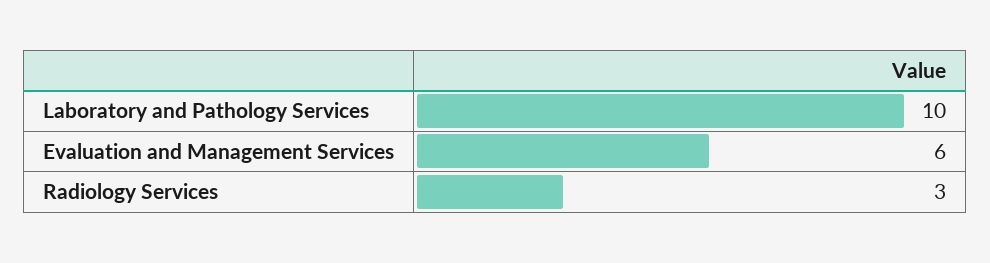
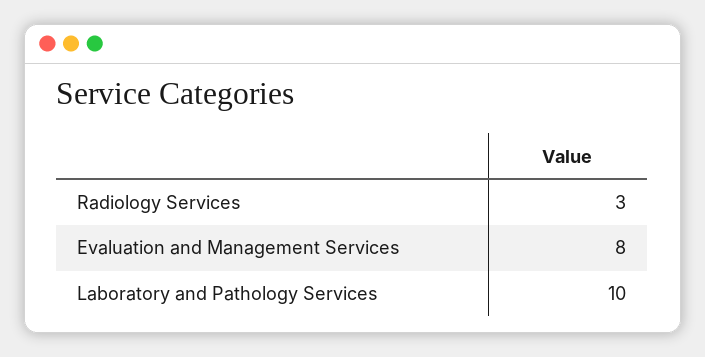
Evaluation and Management Services: 6 -> 8

